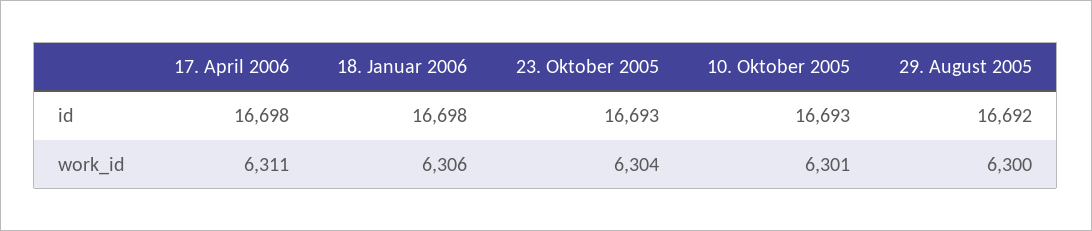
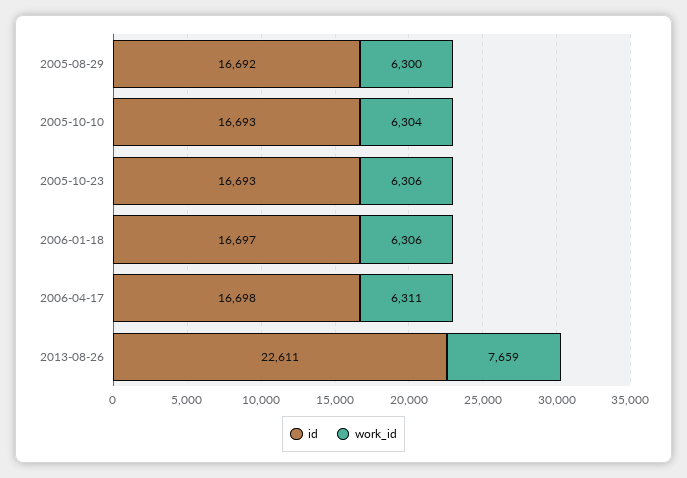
id, 18. Januar 2006: 16698 -> 16697
work_id, 23. Oktober 2005: 6304 -> 6306
work_id, 10. Oktober 2005: 6301 -> 6304
id, 2013-08-26: none -> 22611
work_id, 2013-08-26: none -> 7659

